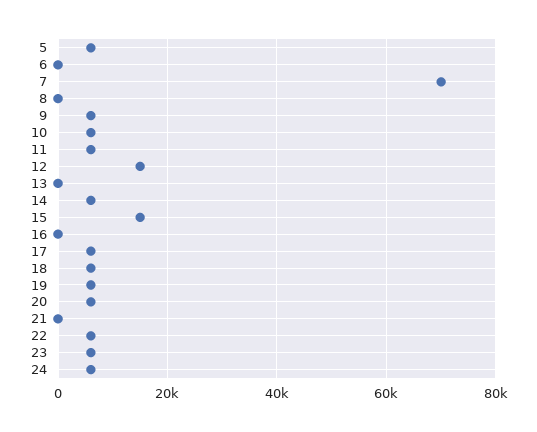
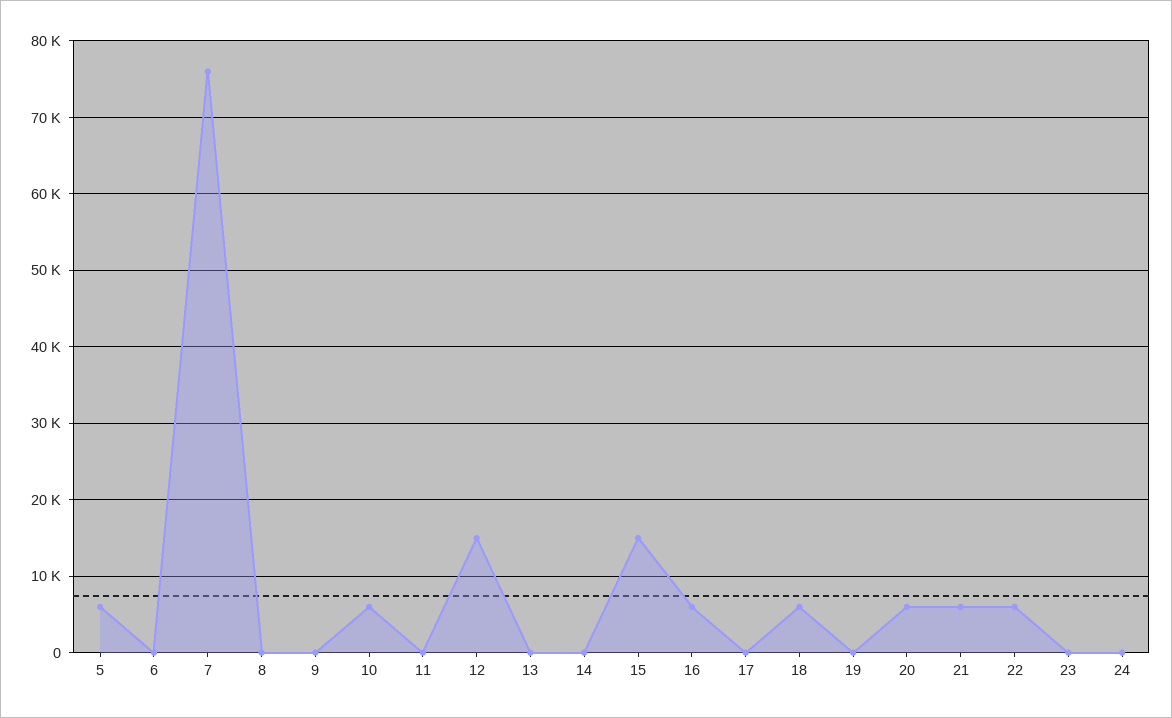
7: 70000 -> 76000
9: 6000 -> 0
11: 6000 -> 0
14: 6000 -> 0
16: 0 -> 6000
17: 6000 -> 0
19: 6000 -> 0
21: 0 -> 6000
23: 6000 -> 0
24: 6000 -> 0

